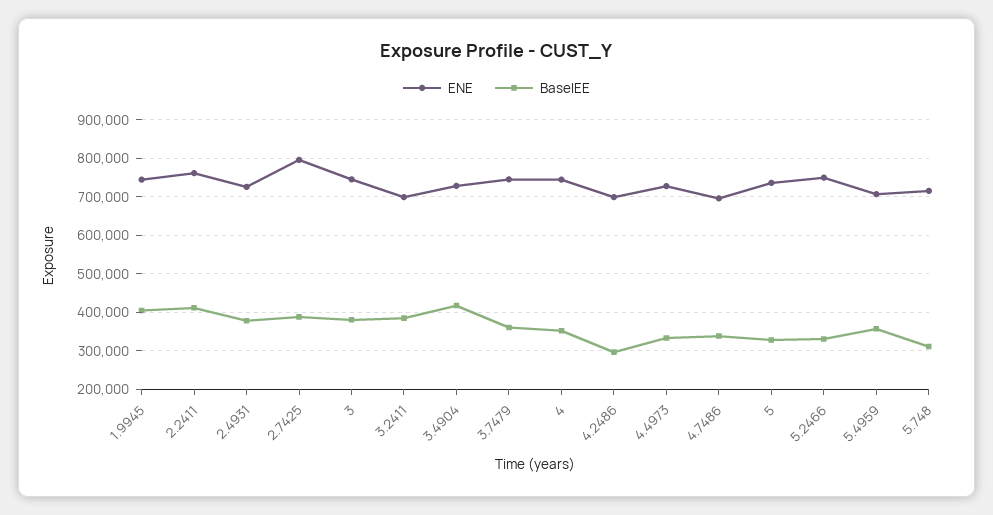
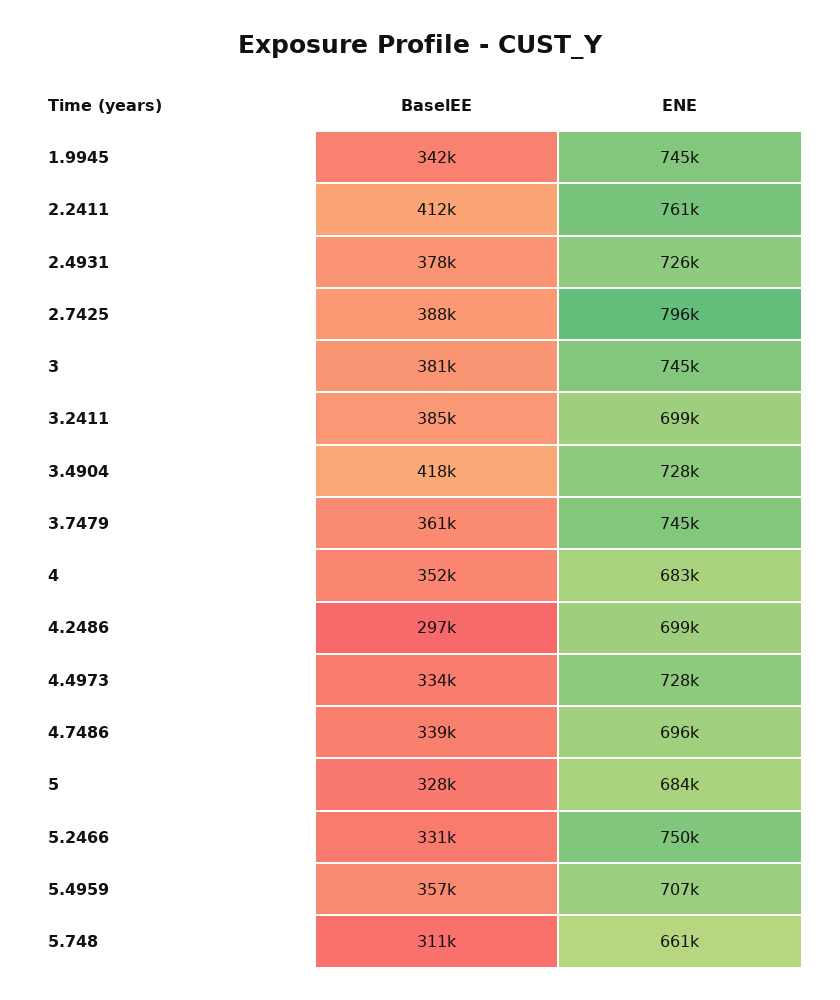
BaselEE, 1.9945: 400000 -> 342000
ENE, 4: 740000 -> 683000
ENE, 5: 740000 -> 684000
ENE, 5.748: 720000 -> 661000

